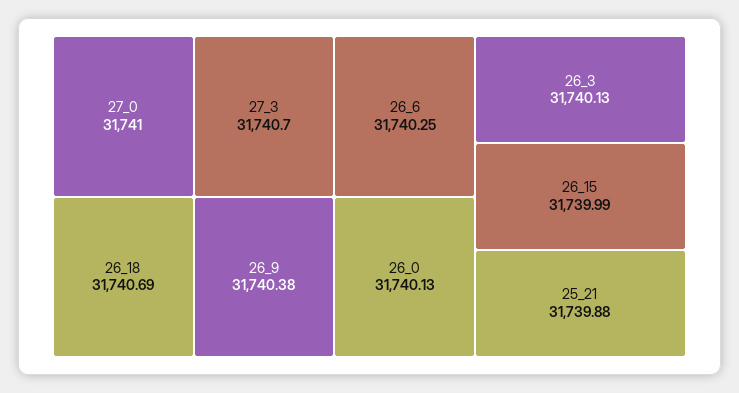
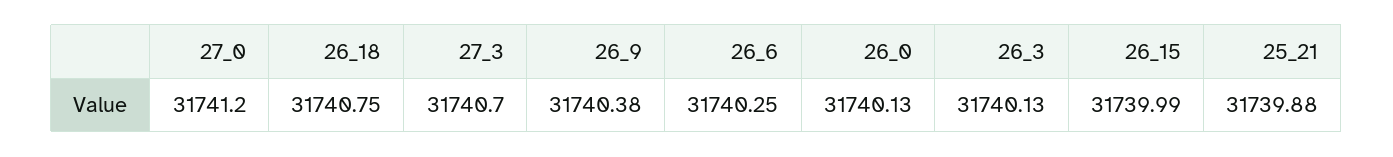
27_0: 31741 -> 31741.2
26_18: 31740.69 -> 31740.75

